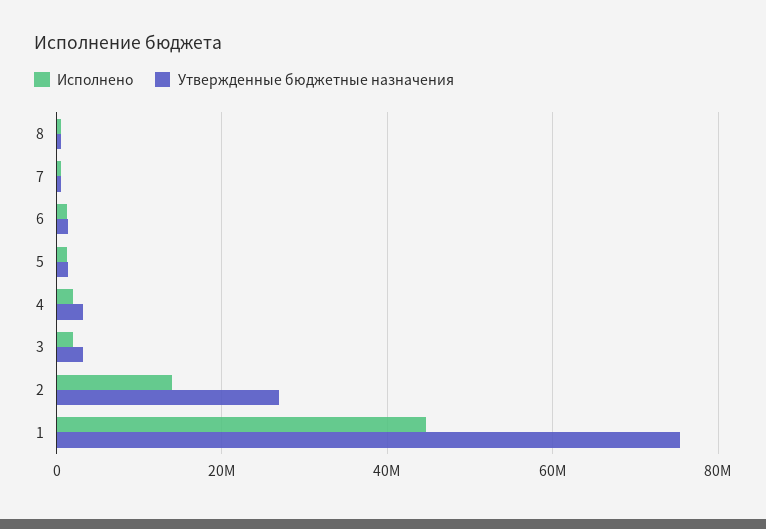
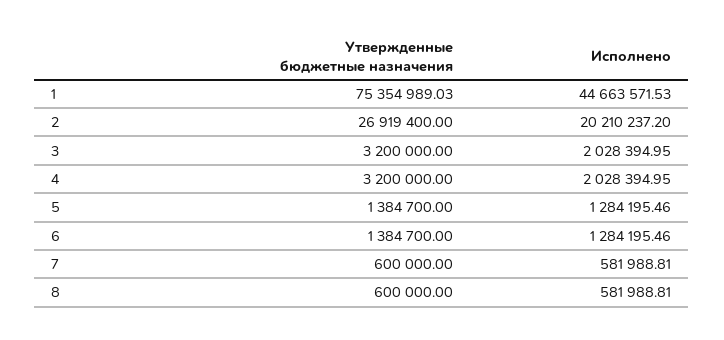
Исполнено, 2: 14000000 -> 20210237.2

